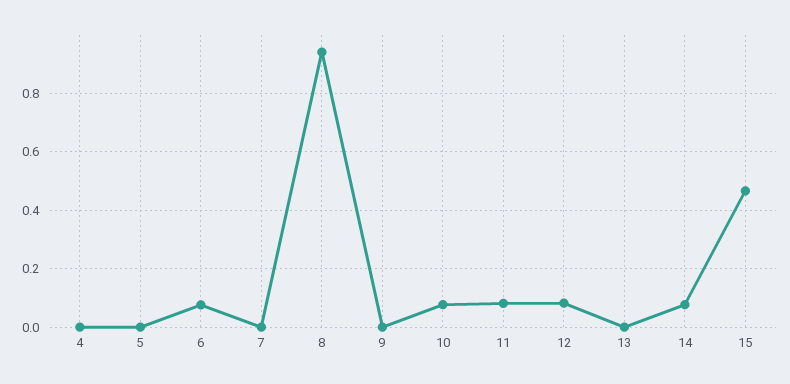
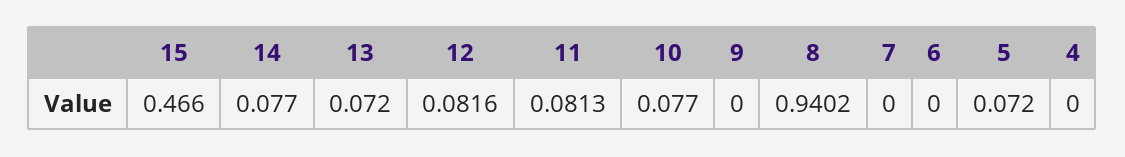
5: 0 -> 0.072
6: 0.075 -> 0
13: 0 -> 0.072

